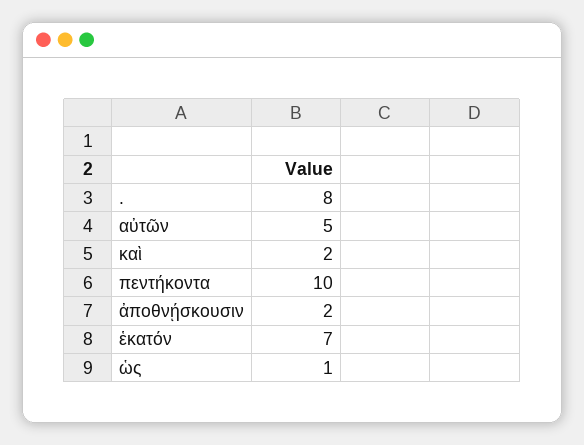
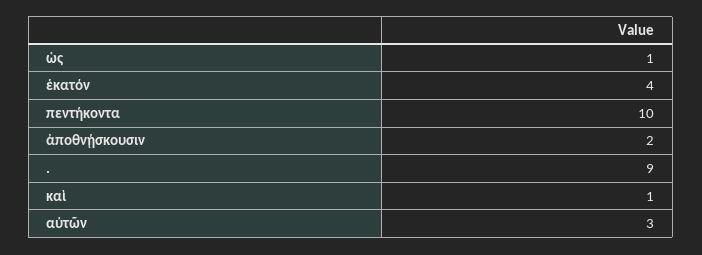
.: 8 -> 9
αὐτῶν: 5 -> 3
καὶ: 2 -> 1
ἑκατόν: 7 -> 4

